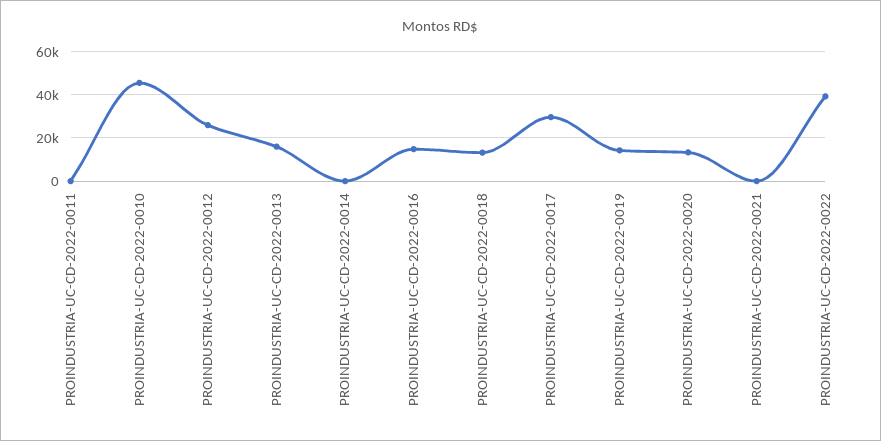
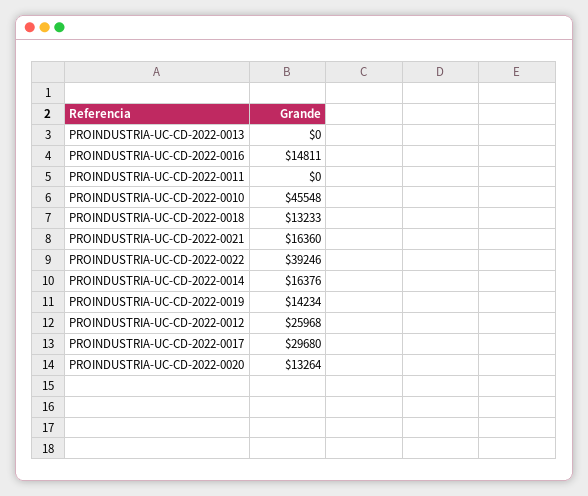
PROINDUSTRIA-UC-CD-2022-0013: 15000 -> 0
PROINDUSTRIA-UC-CD-2022-0014: 0 -> 16376
PROINDUSTRIA-UC-CD-2022-0021: 0 -> 16360

